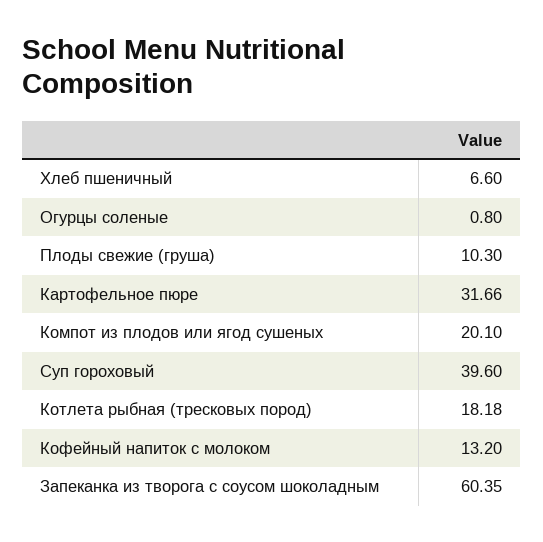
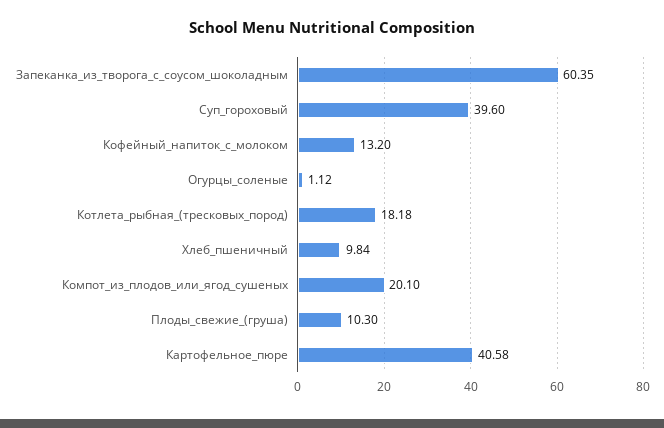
Хлеб пшеничный: 6.6 -> 9.84
Огурцы соленые: 0.8 -> 1.12
Картофельное пюре: 31.66 -> 40.58

